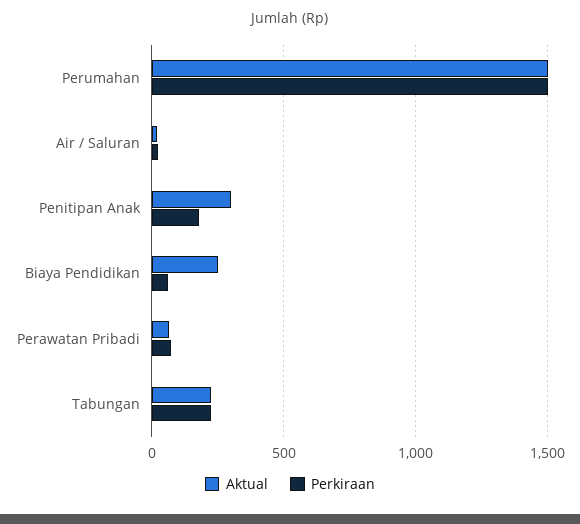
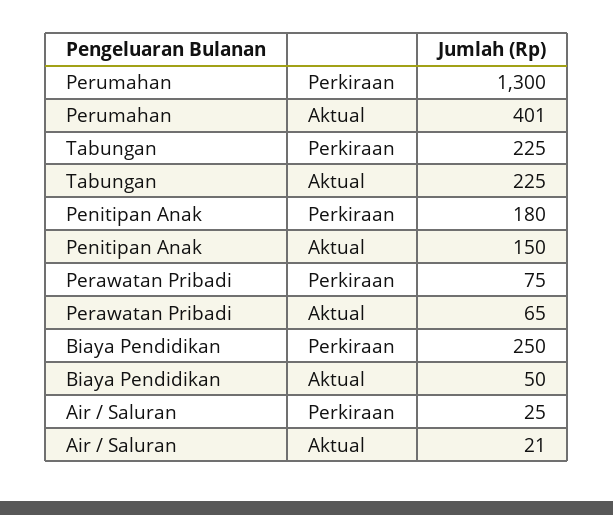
Aktual, Perumahan: 1500 -> 401
Perkiraan, Perumahan: 1500 -> 1300
Aktual, Penitipan Anak: 300 -> 150
Aktual, Biaya Pendidikan: 250 -> 50
Perkiraan, Biaya Pendidikan: 50 -> 250

